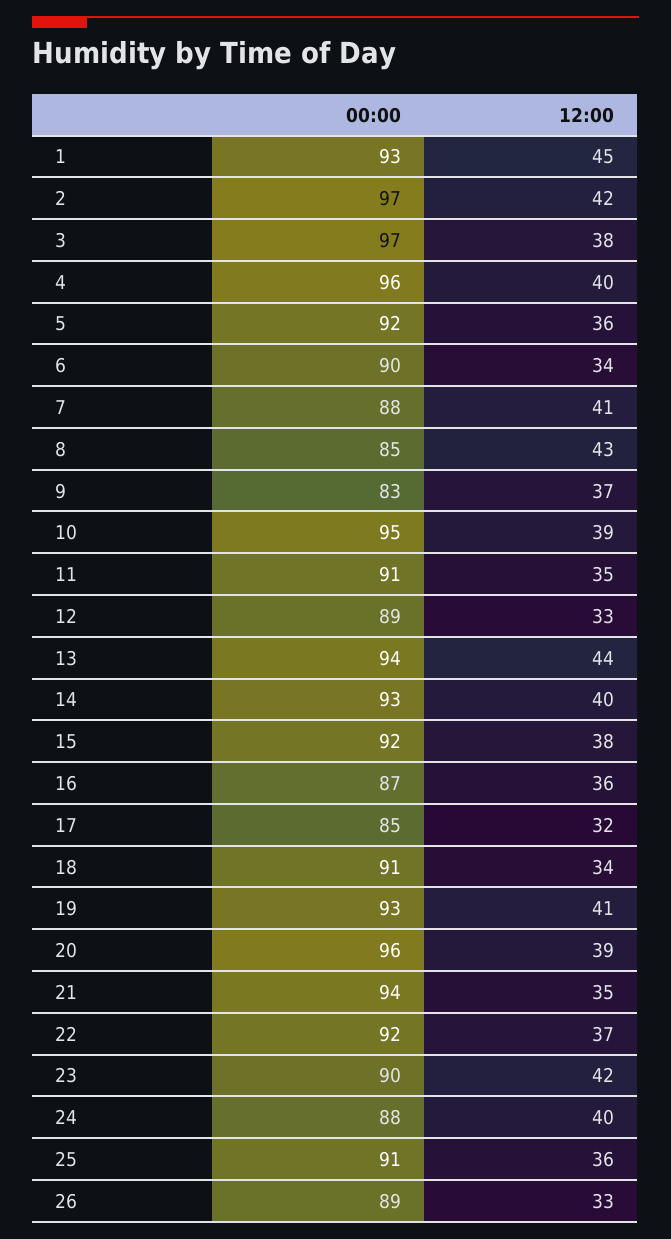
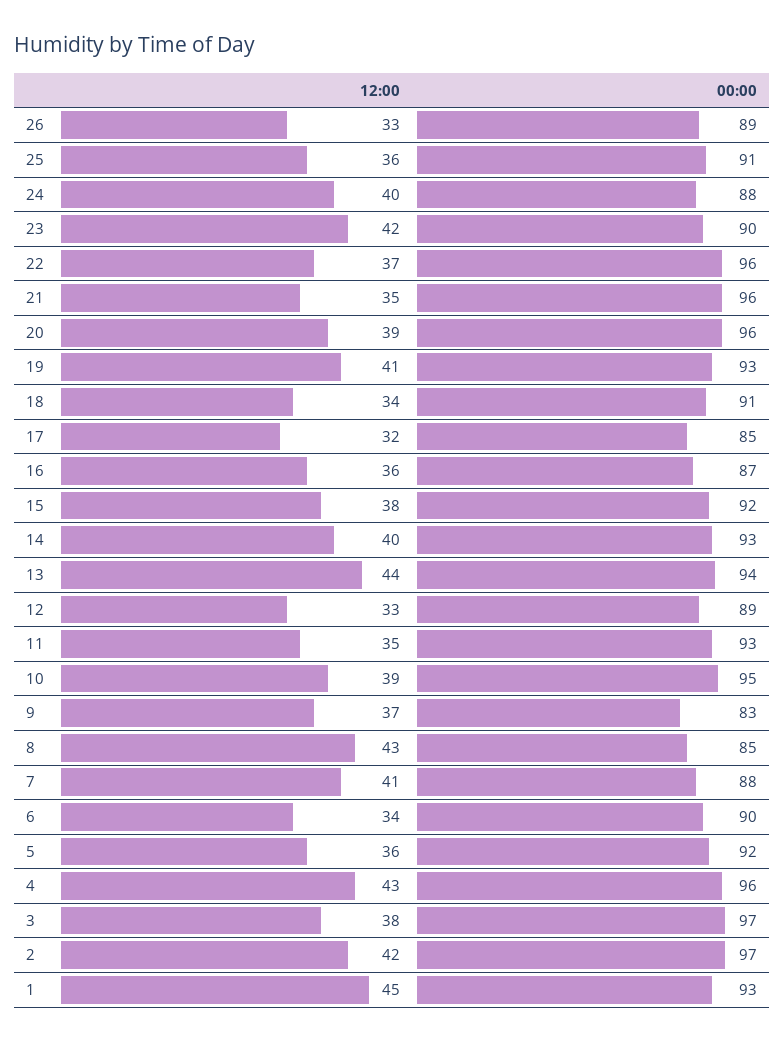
12:00, 4: 40 -> 43
00:00, 11: 91 -> 93
00:00, 21: 94 -> 96
00:00, 22: 92 -> 96

